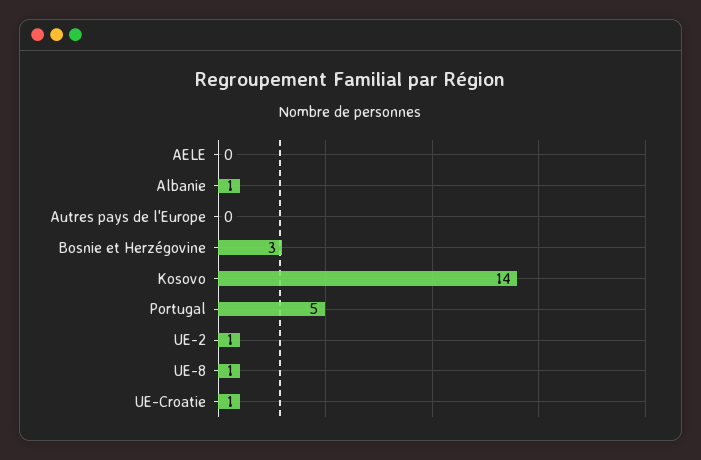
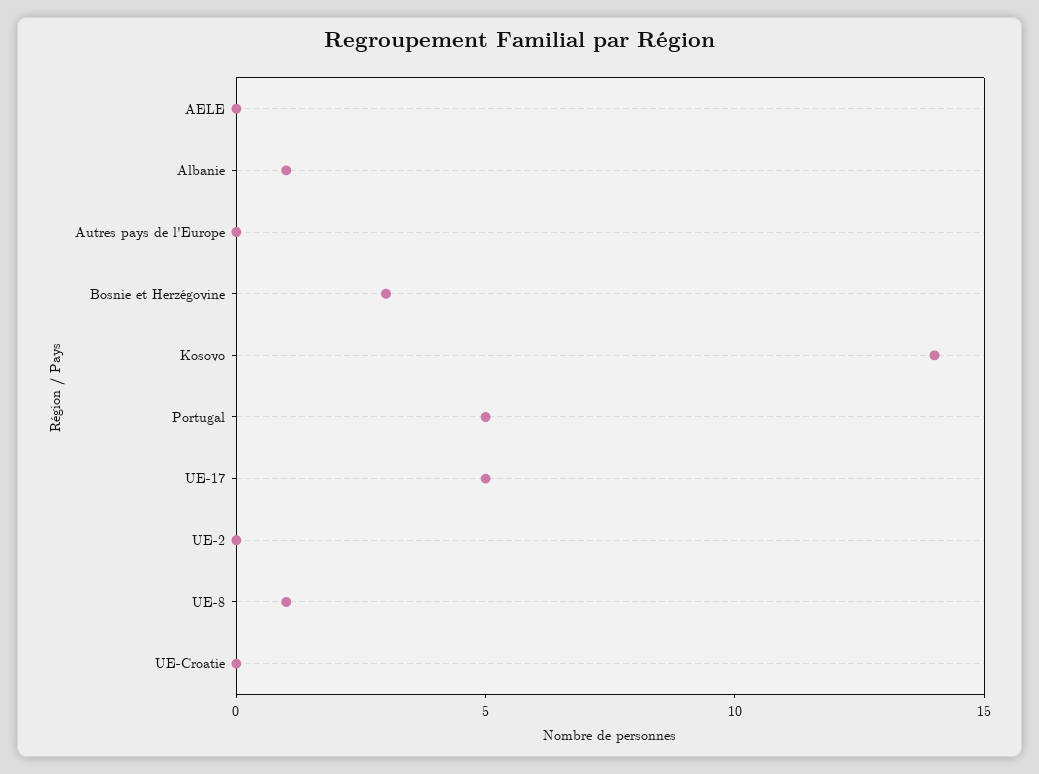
UE-2: 1 -> 0
UE-Croatie: 1 -> 0
UE-17: none -> 5

